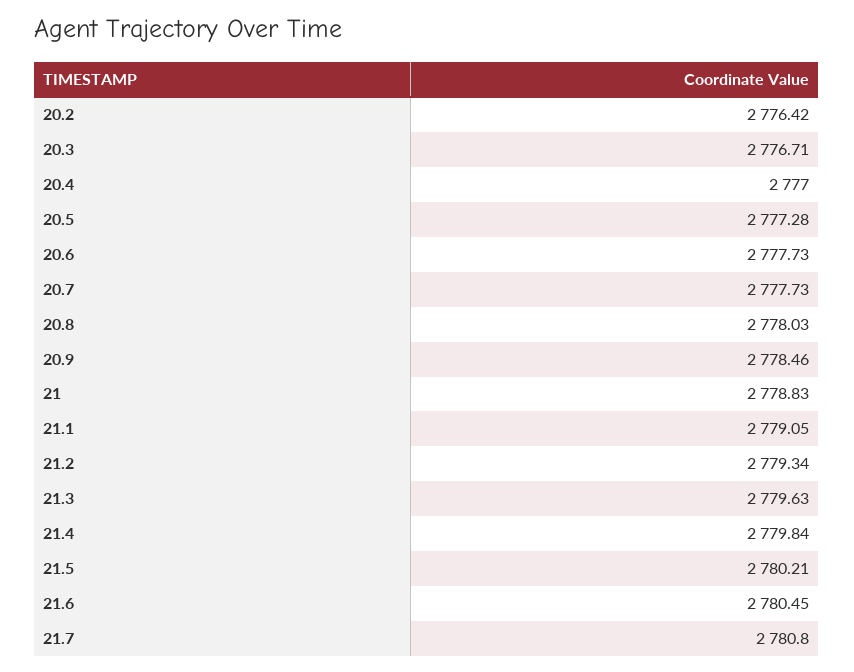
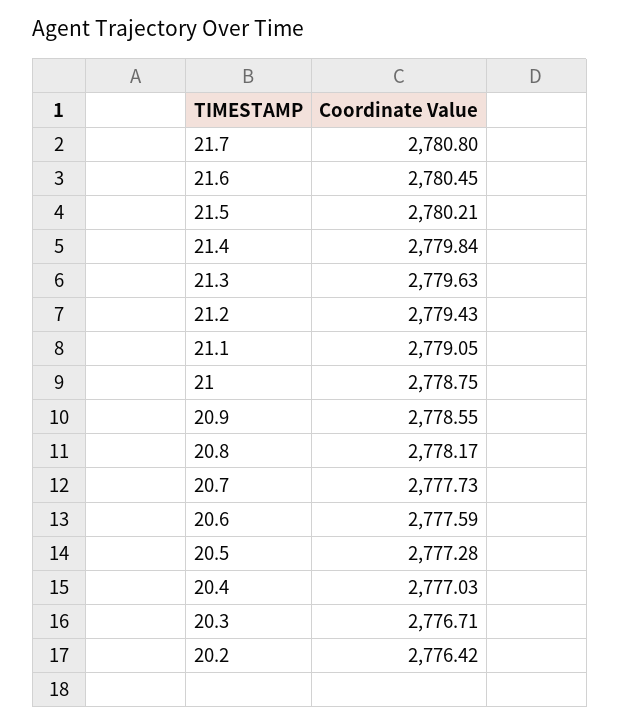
20.4: 2777 -> 2777.03
20.6: 2777.73 -> 2777.59
20.8: 2778.03 -> 2778.17
20.9: 2778.46 -> 2778.55
21: 2778.83 -> 2778.75
21.2: 2779.34 -> 2779.43

